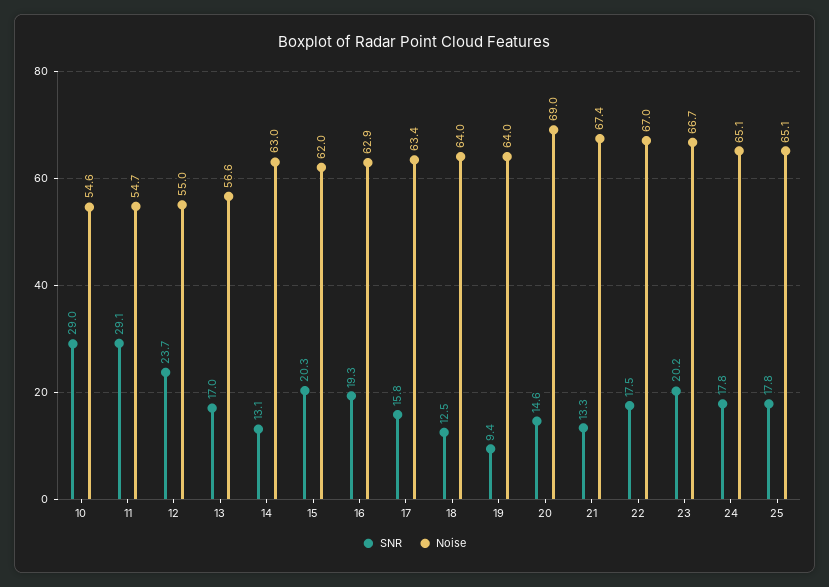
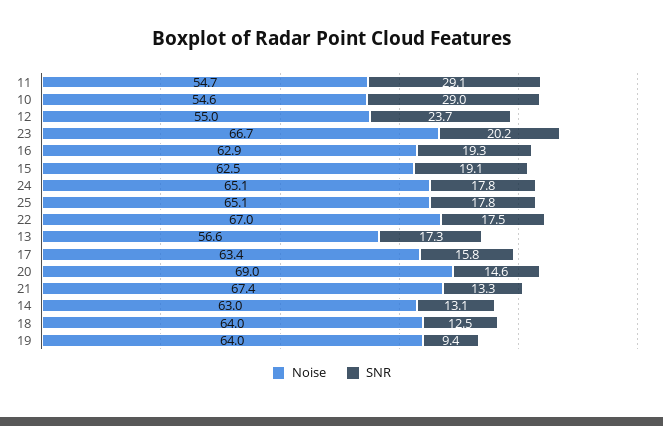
SNR, 13: 17 -> 17.3
SNR, 15: 20.3 -> 19.1
Noise, 15: 62 -> 62.5

